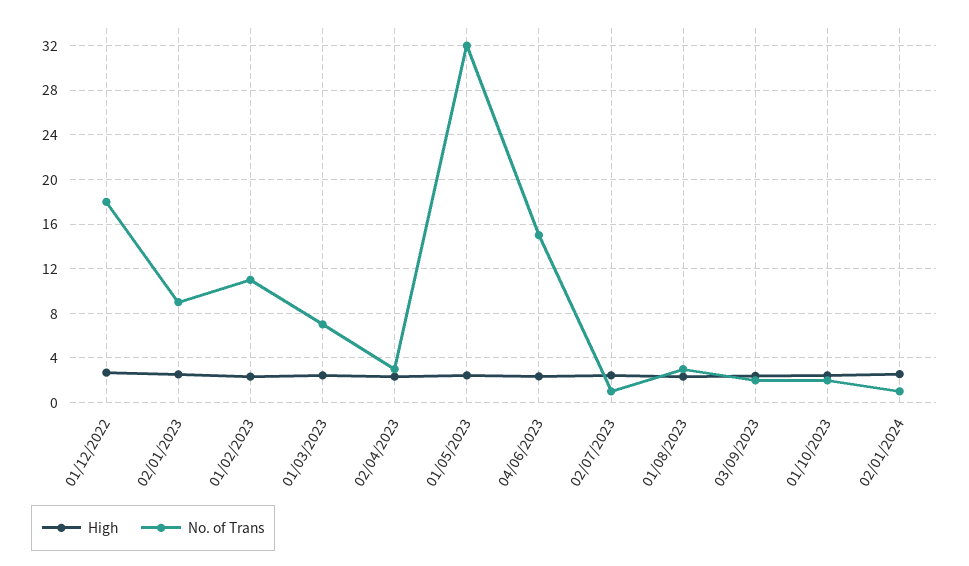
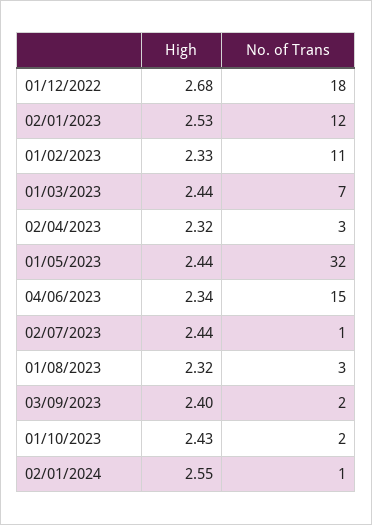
No. of Trans, 02/01/2023: 9 -> 12

